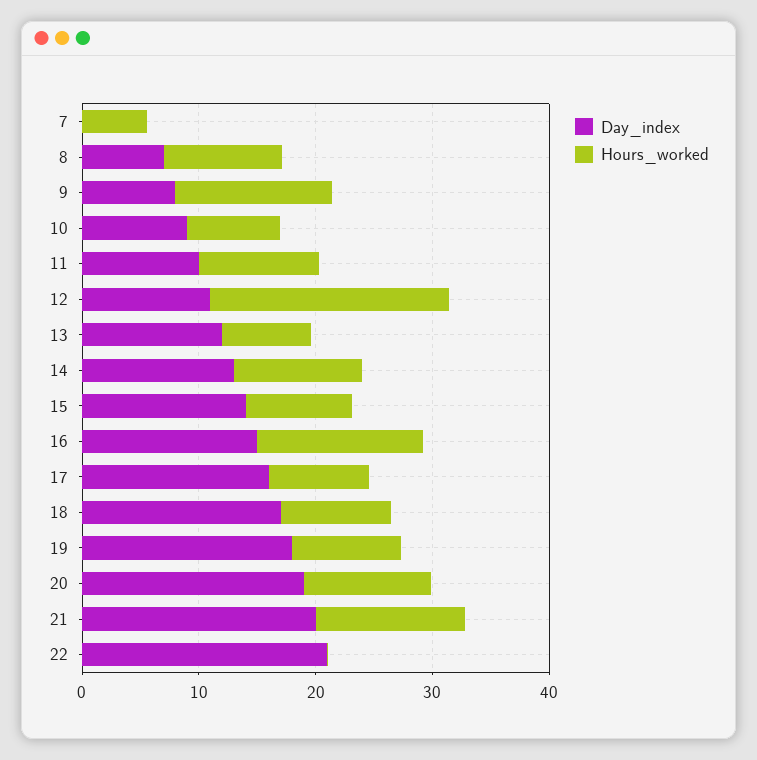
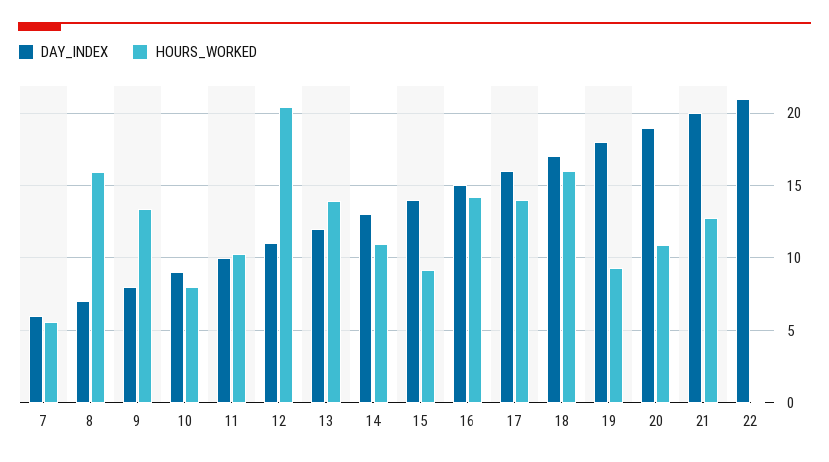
Day_index, 7: 0 -> 6
Hours_worked, 8: 10 -> 16
Hours_worked, 13: 8 -> 14
Hours_worked, 17: 8 -> 14
Hours_worked, 18: 10 -> 16

